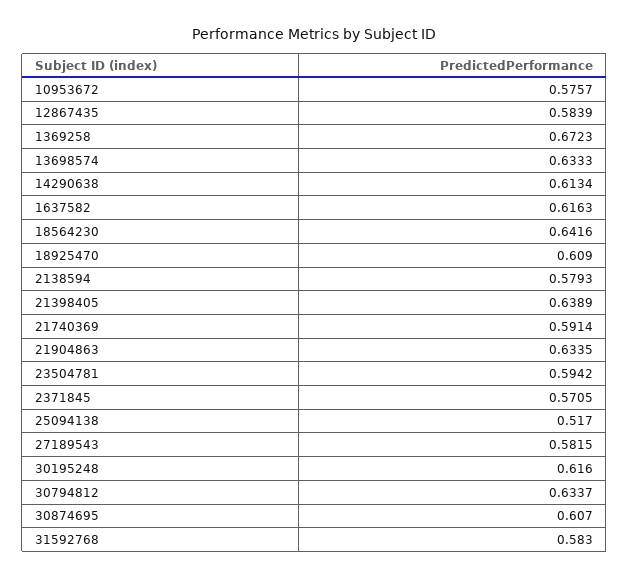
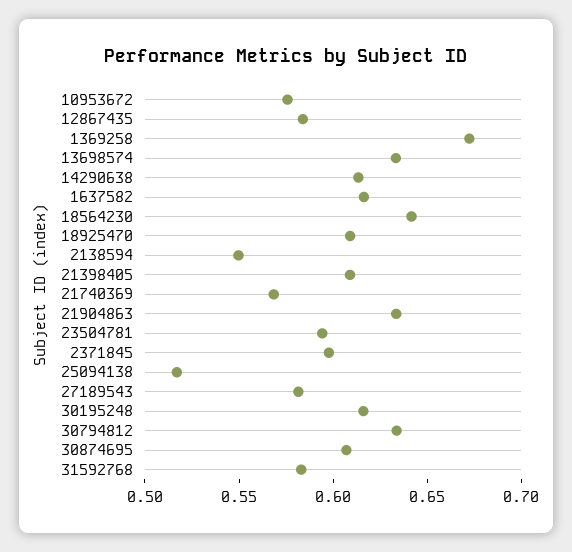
2138594: 0.5793 -> 0.55
21398405: 0.6389 -> 0.61
21740369: 0.5914 -> 0.57
2371845: 0.5705 -> 0.6

